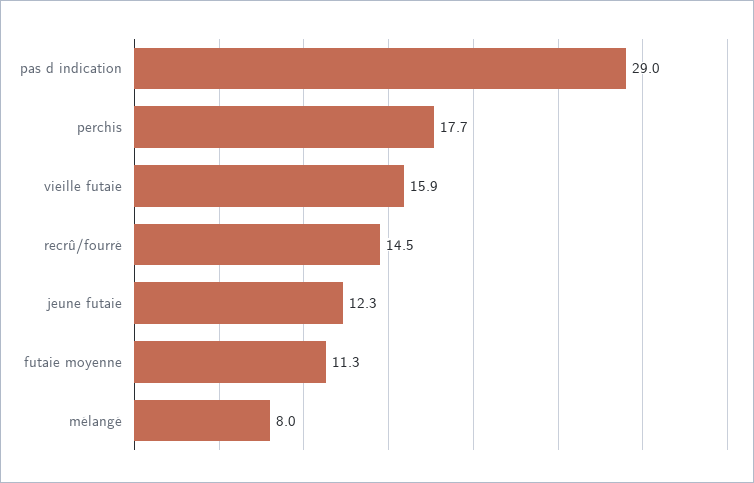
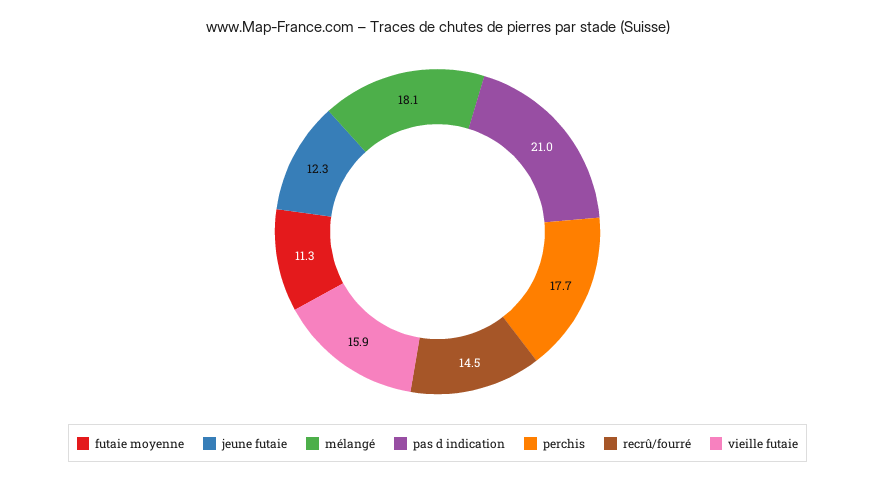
pas d indication: 29 -> 21
mélangé: 8 -> 18.1

